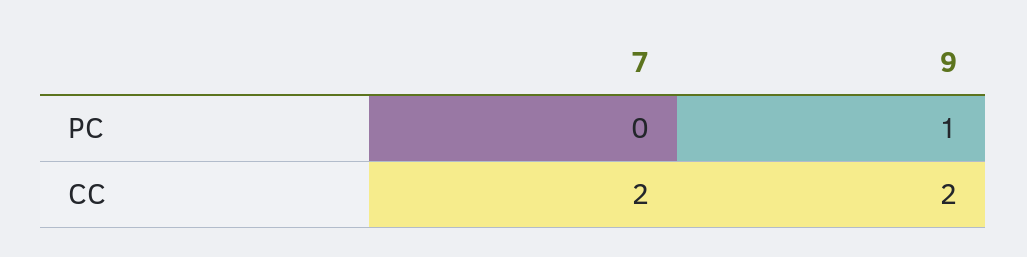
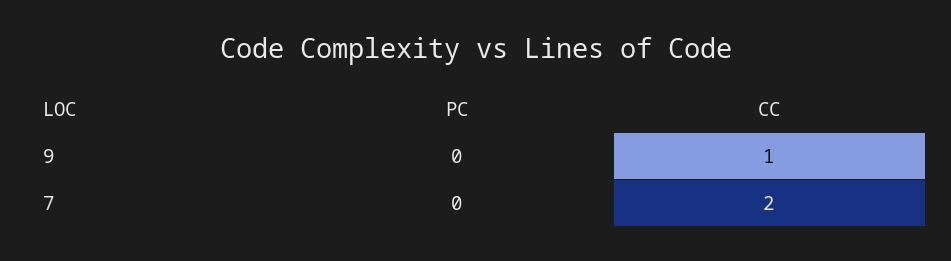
9, PC: 1 -> 0
9, CC: 2 -> 1

